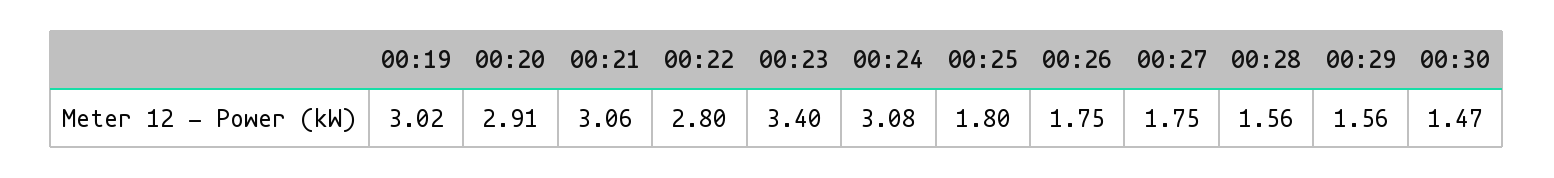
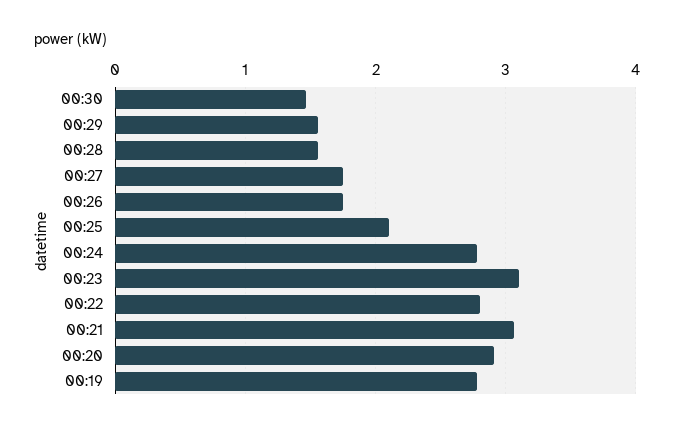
00:19: 3.02 -> 2.8
00:23: 3.4 -> 3.1
00:24: 3.08 -> 2.8
00:25: 1.8 -> 2.1

